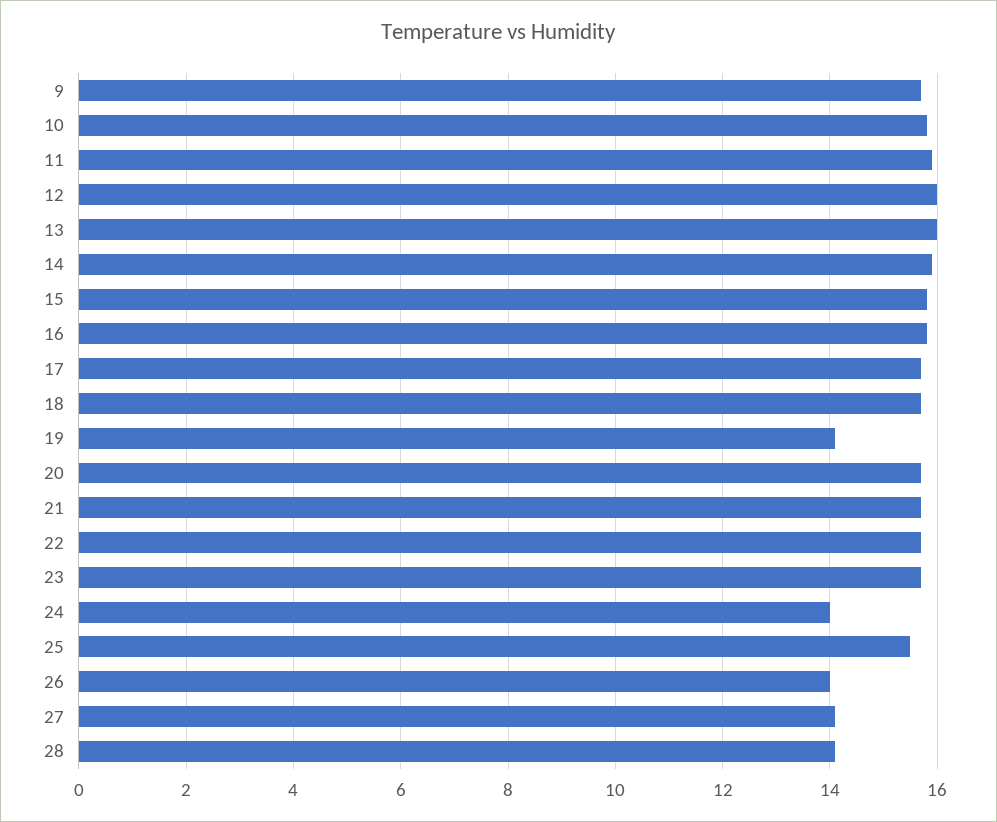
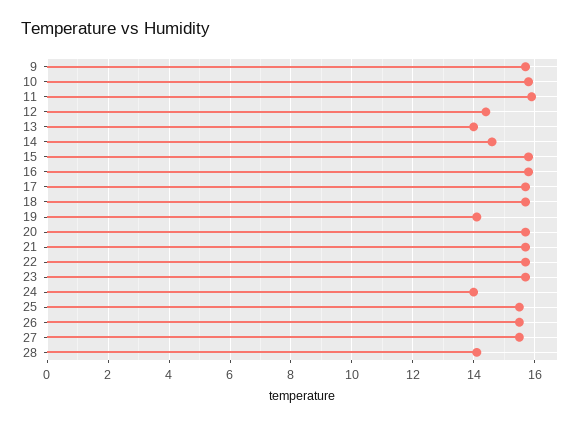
12: 16 -> 14.5
13: 16 -> 14
14: 16 -> 14.5
26: 14 -> 15.5
27: 14 -> 15.5

